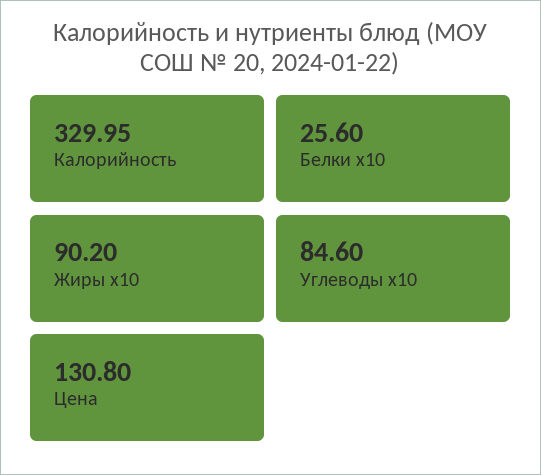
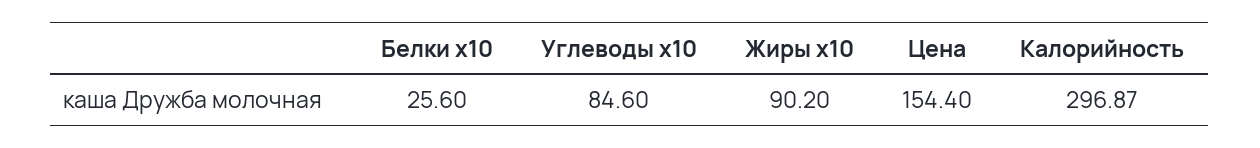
Калорийность: 329.95 -> 296.87
Цена: 130.8 -> 154.4

